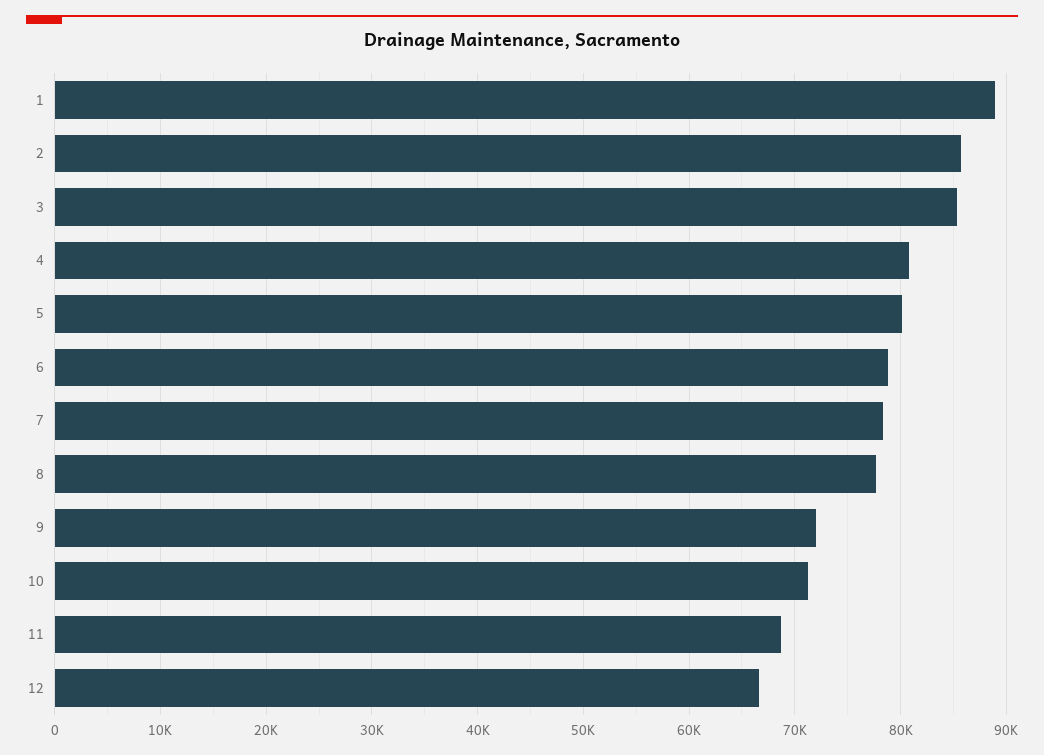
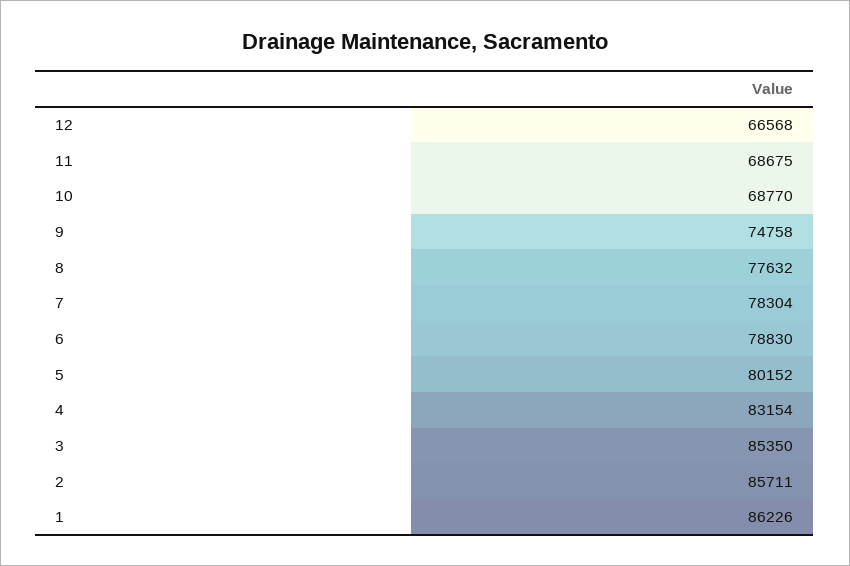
1: 89000 -> 86226
4: 81000 -> 83154
9: 72000 -> 74758
10: 71000 -> 68770

